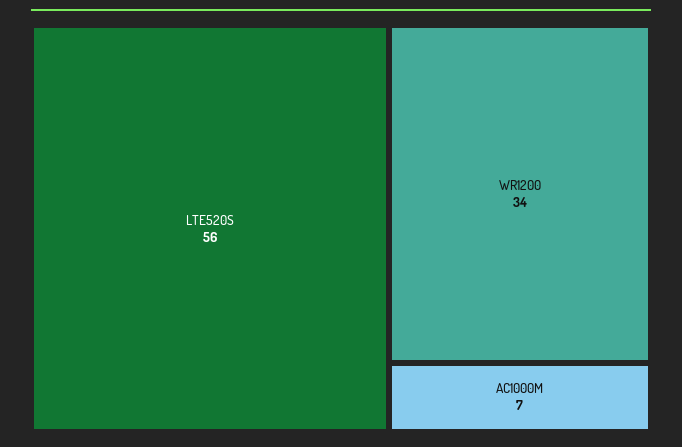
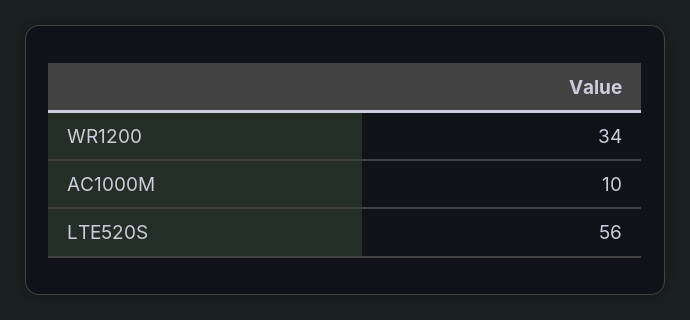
AC1000M: 7 -> 10

